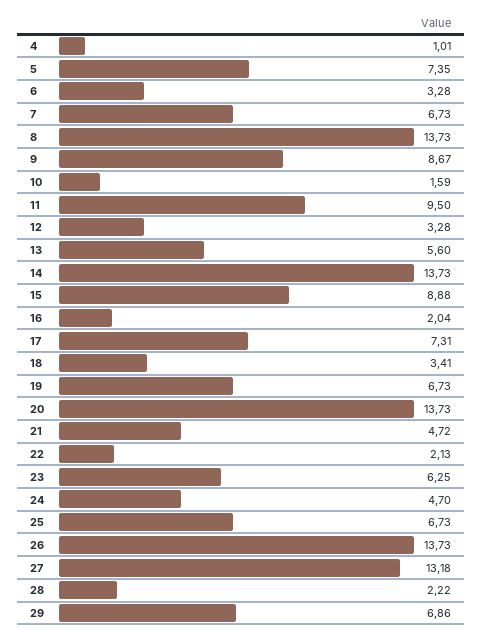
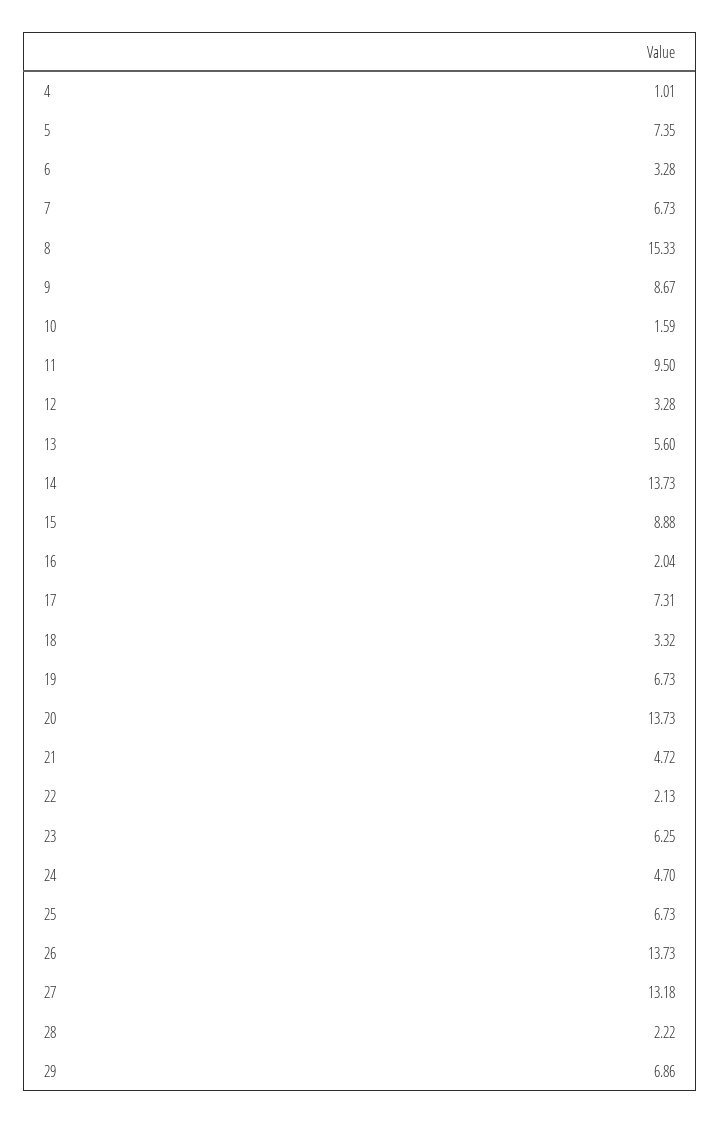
8: 13.73 -> 15.33
18: 3.41 -> 3.32

